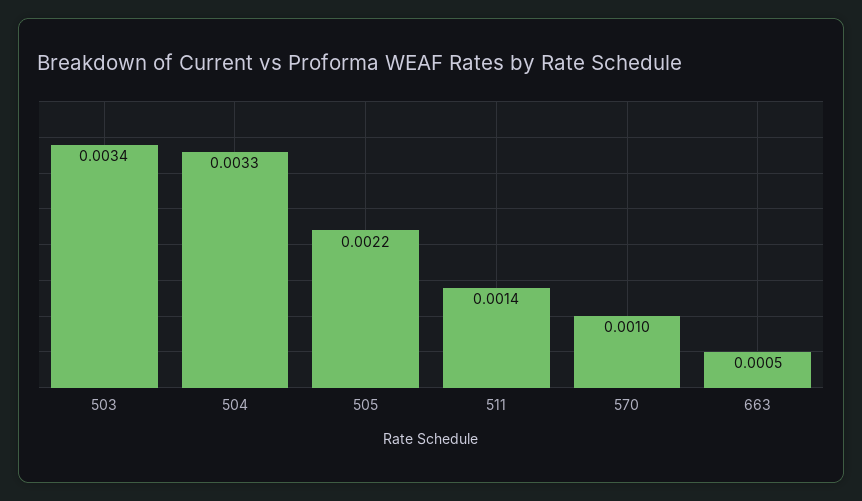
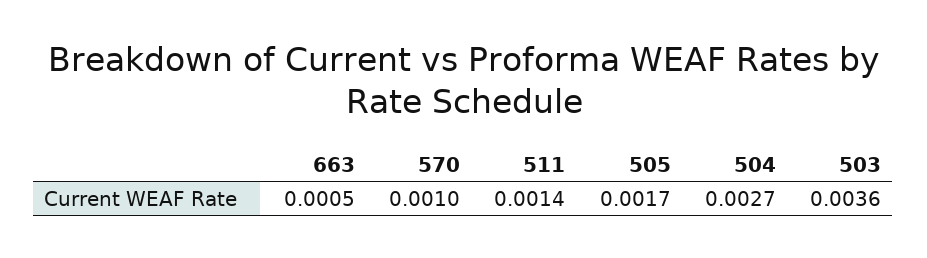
503: 0.0034 -> 0.0036
504: 0.0033 -> 0.0027
505: 0.0022 -> 0.0017

